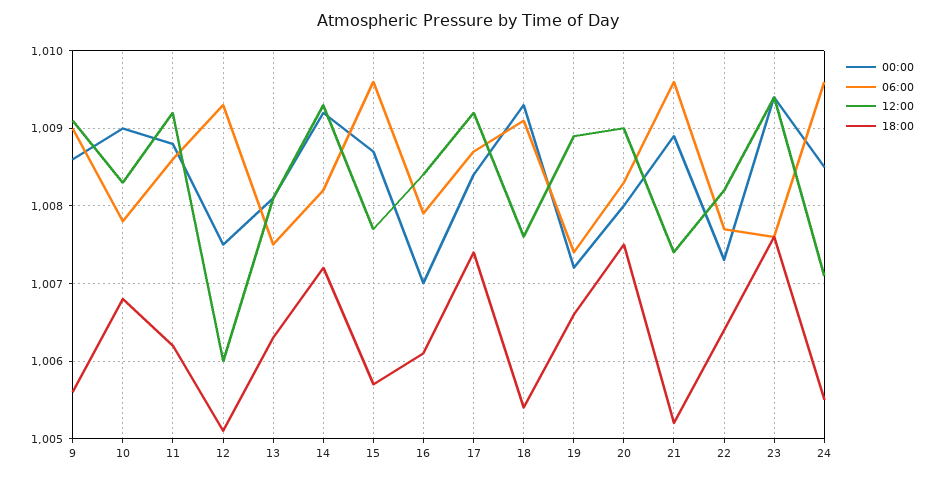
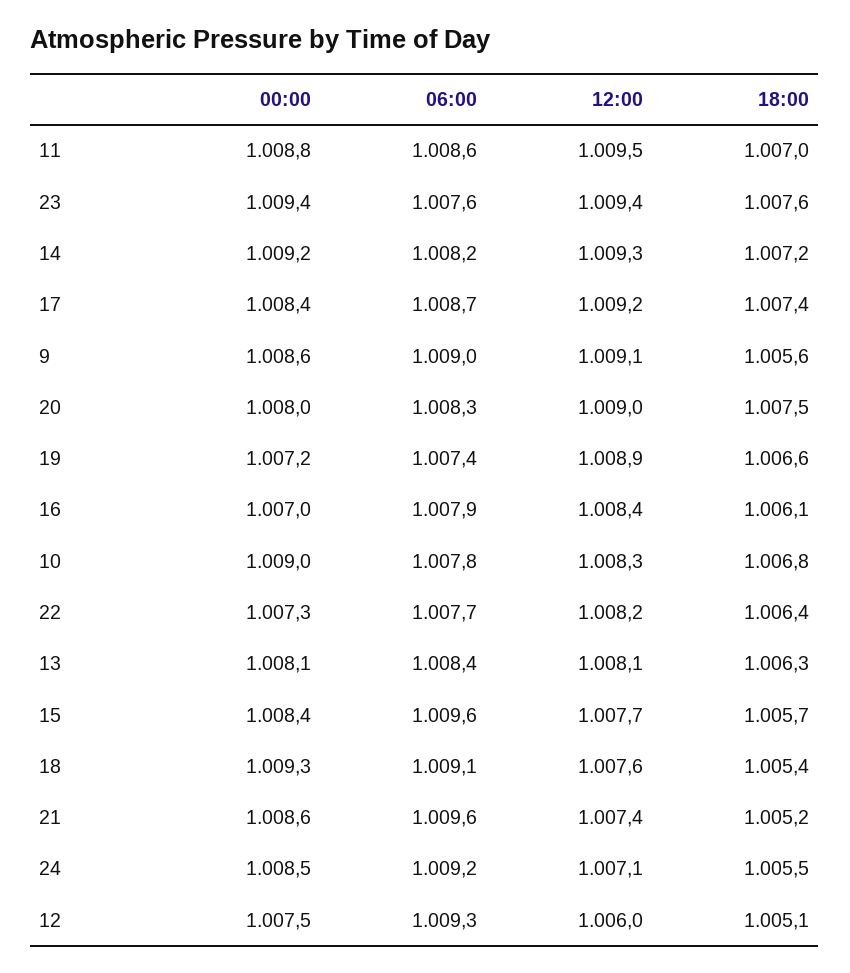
12:00, 11: 1009.2 -> 1009.5
18:00, 11: 1006.2 -> 1007
06:00, 13: 1007.5 -> 1008.4
00:00, 15: 1008.7 -> 1008.4
00:00, 21: 1008.9 -> 1008.6
06:00, 24: 1009.6 -> 1009.2

